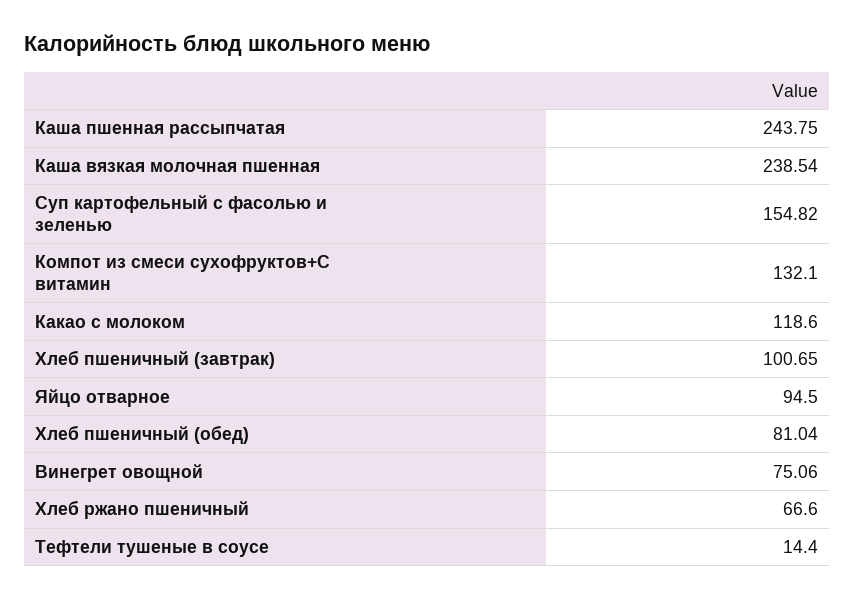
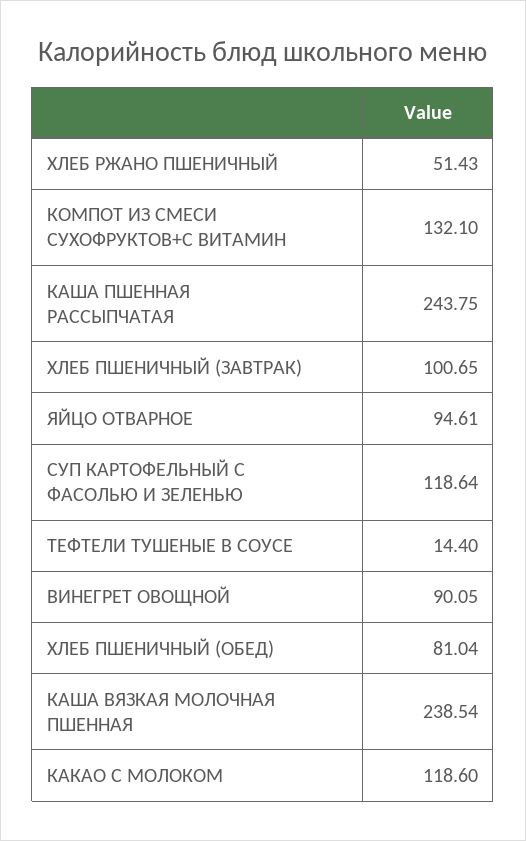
Суп картофельный с фасолью и зеленью: 154.82 -> 118.64
Яйцо отварное: 94.5 -> 94.61
Винегрет овощной: 75.06 -> 90.05
Хлеб ржано пшеничный: 66.6 -> 51.43

